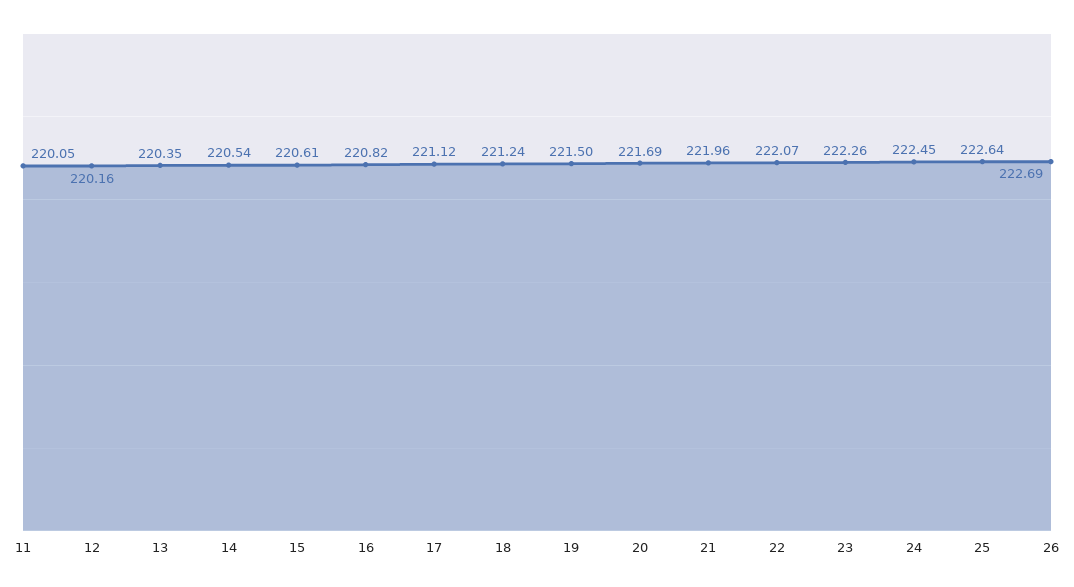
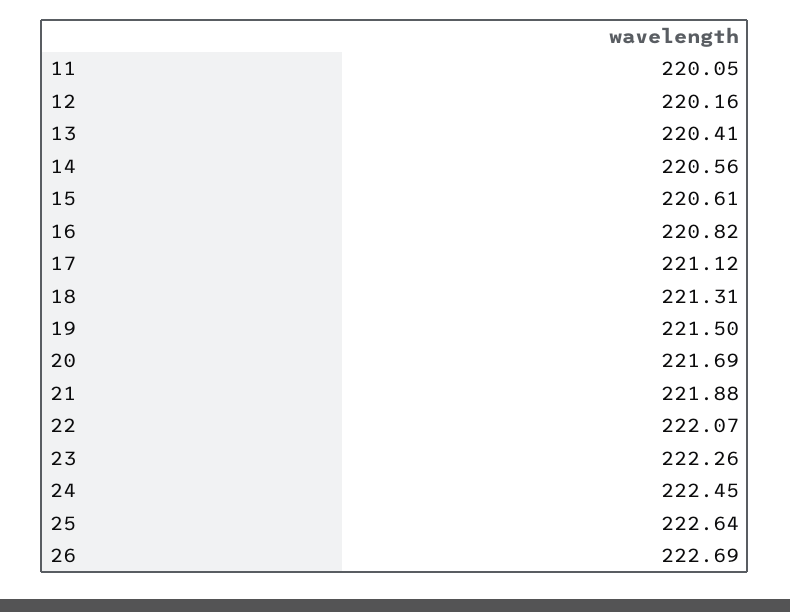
13: 220.35 -> 220.41
14: 220.54 -> 220.56
18: 221.24 -> 221.31
21: 221.96 -> 221.88

